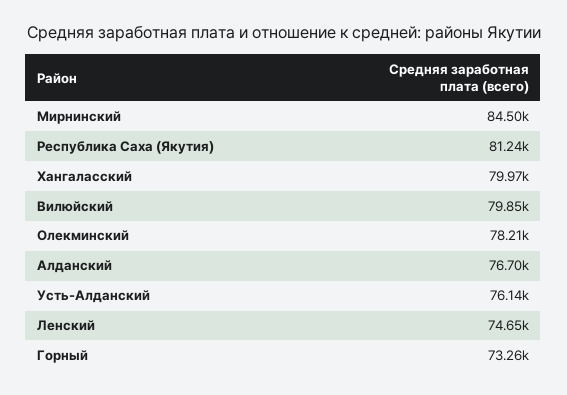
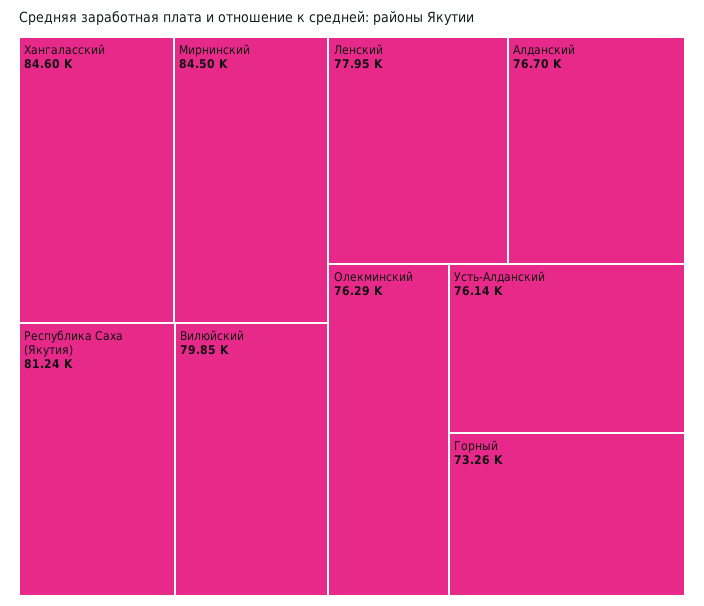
Хангаласский: 79970 -> 84600
Олекминский: 78210 -> 76290
Ленский: 74650 -> 77950

